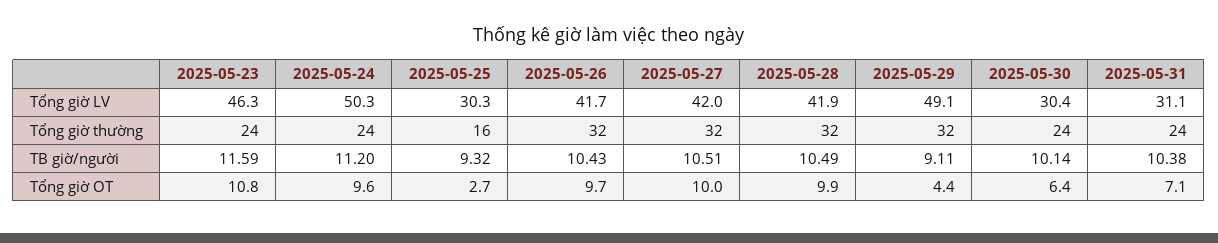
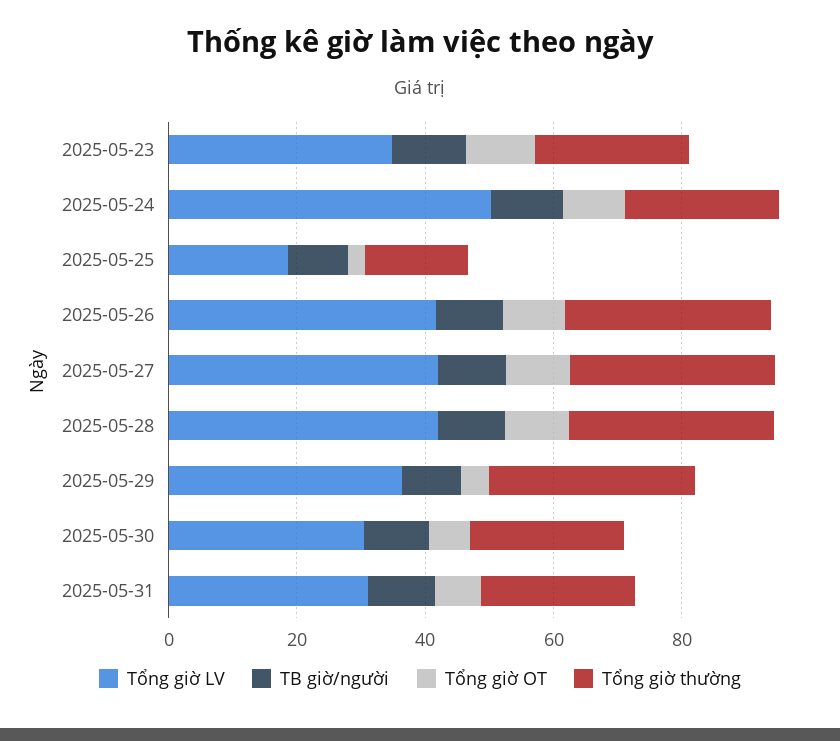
Tổng giờ LV, 2025-05-23: 46.3 -> 35
Tổng giờ LV, 2025-05-25: 30.3 -> 20
Tổng giờ LV, 2025-05-29: 49.1 -> 35

